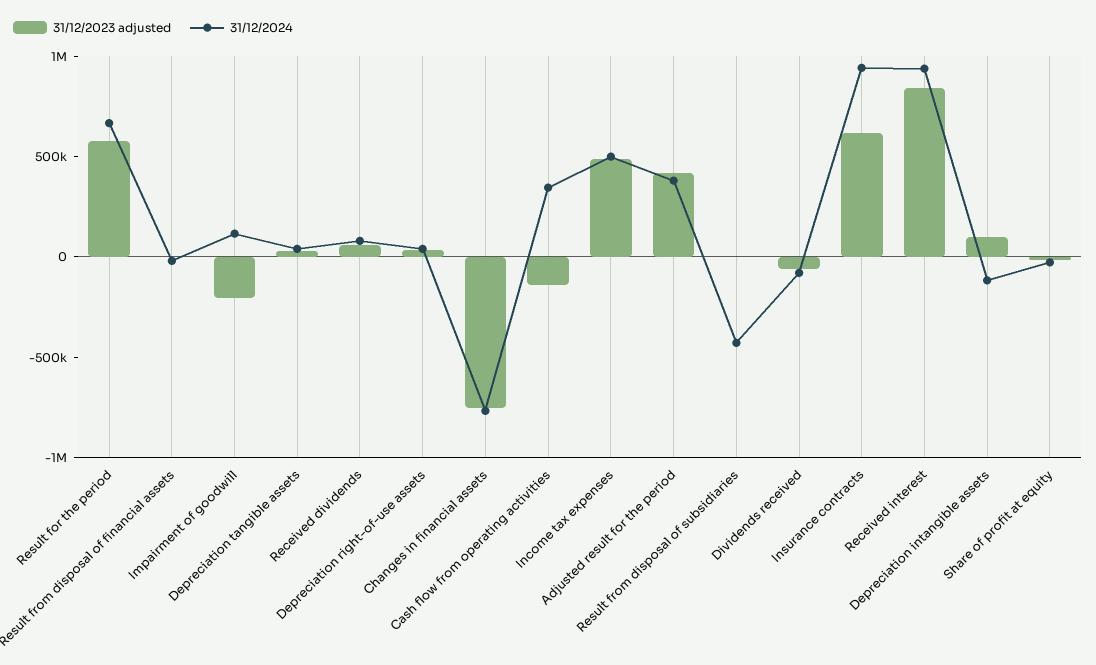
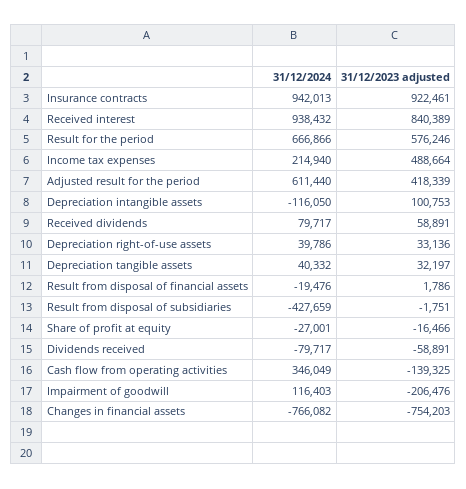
31/12/2024, Income tax expenses: 500000 -> 214940
31/12/2024, Adjusted result for the period: 400000 -> 611440
31/12/2023 adjusted, Insurance contracts: 600000 -> 922461

